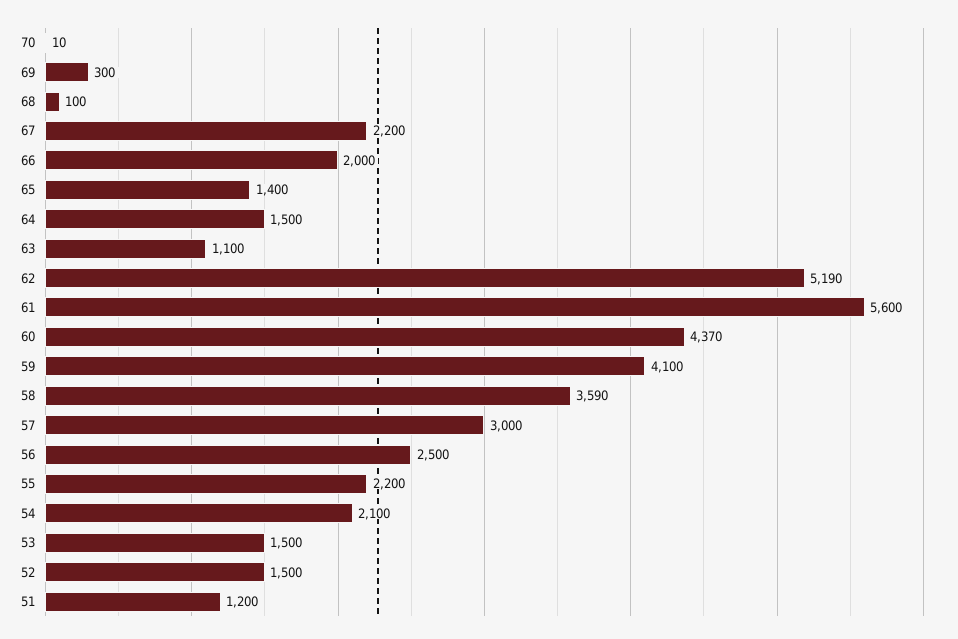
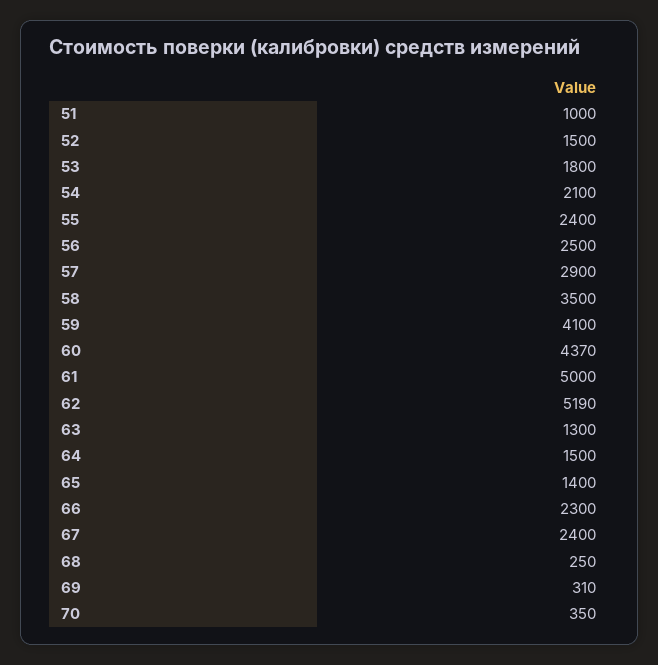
70: 10 -> 350
69: 300 -> 310
68: 100 -> 250
67: 2200 -> 2400
66: 2000 -> 2300
63: 1100 -> 1300
61: 5600 -> 5000
58: 3590 -> 3500
57: 3000 -> 2900
55: 2200 -> 2400
53: 1500 -> 1800
51: 1200 -> 1000

